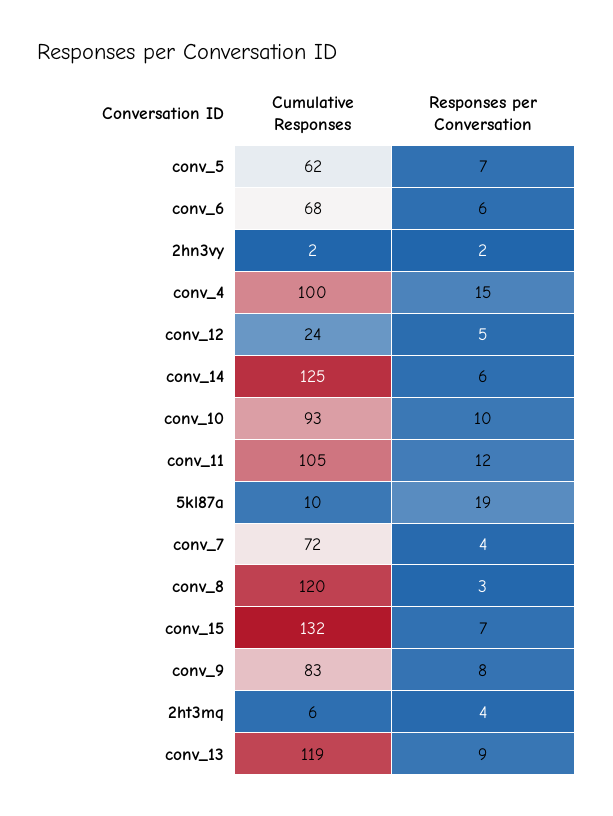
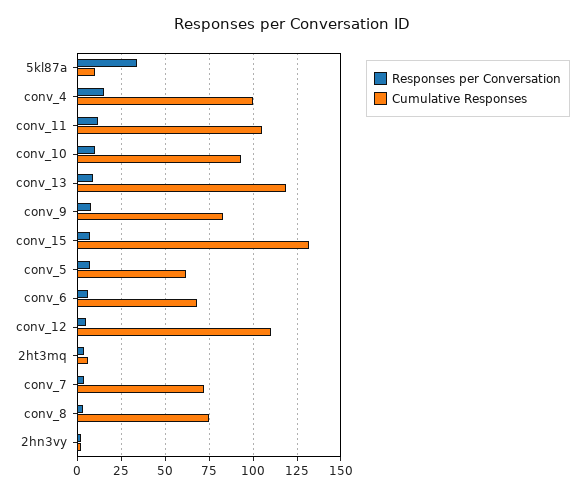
Cumulative Responses, conv_12: 24 -> 110
Cumulative Responses, conv_14: 125 -> none
Responses per Conversation, conv_14: 6 -> none
Responses per Conversation, 5kl87a: 19 -> 35
Cumulative Responses, conv_8: 120 -> 75

